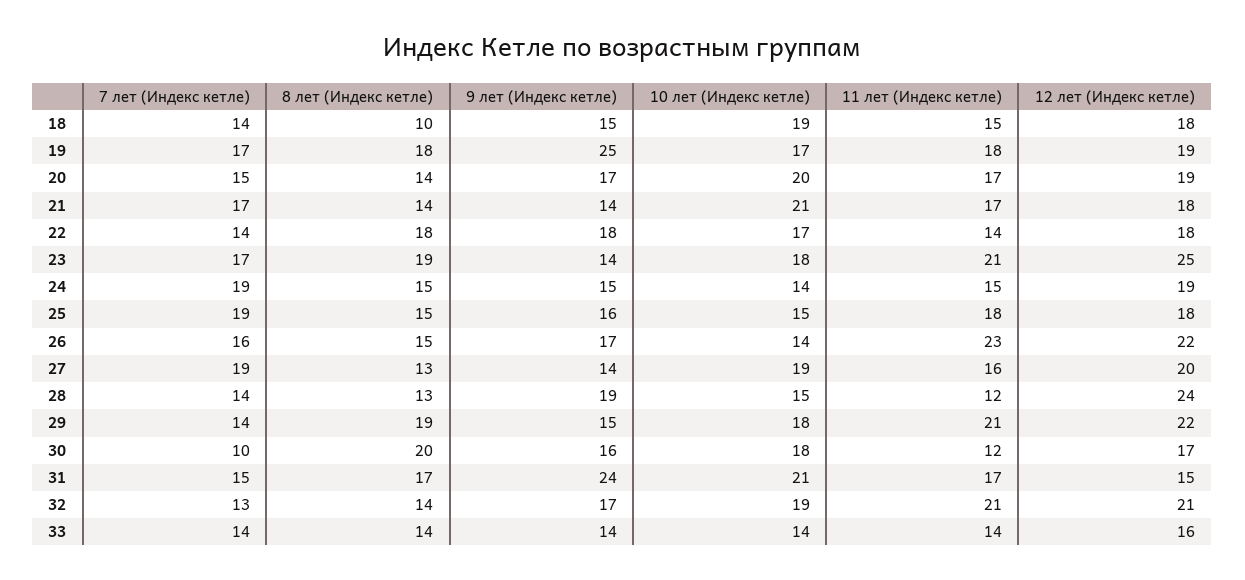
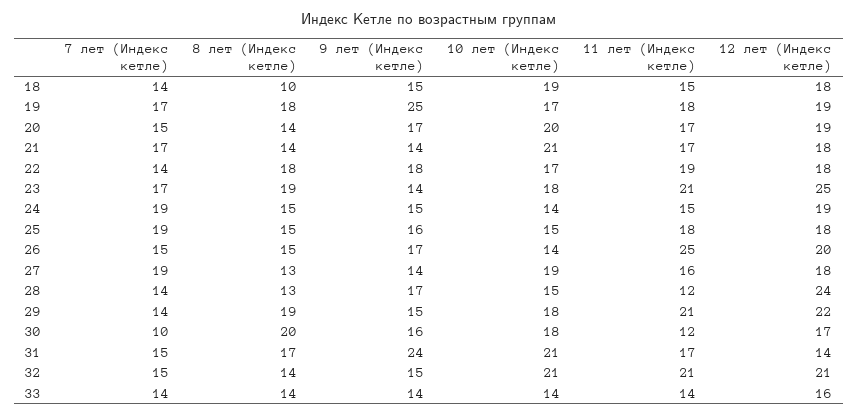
11 лет (Индекс кетле), 22: 14 -> 19
7 лет (Индекс кетле), 26: 16 -> 15
11 лет (Индекс кетле), 26: 23 -> 25
12 лет (Индекс кетле), 26: 22 -> 20
12 лет (Индекс кетле), 27: 20 -> 18
9 лет (Индекс кетле), 28: 19 -> 17
12 лет (Индекс кетле), 31: 15 -> 14
7 лет (Индекс кетле), 32: 13 -> 15
9 лет (Индекс кетле), 32: 17 -> 15
10 лет (Индекс кетле), 32: 19 -> 21

